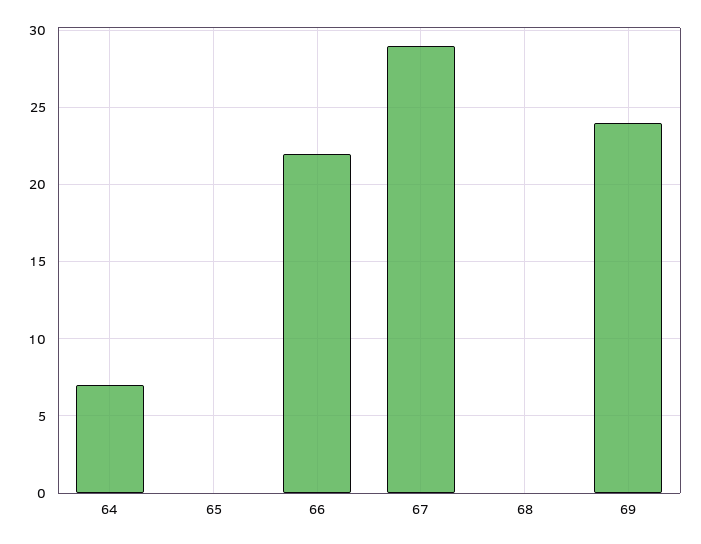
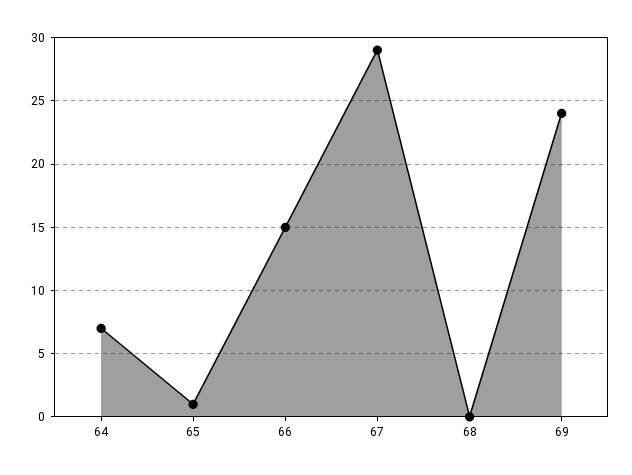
65: 0 -> 1
66: 22 -> 15

